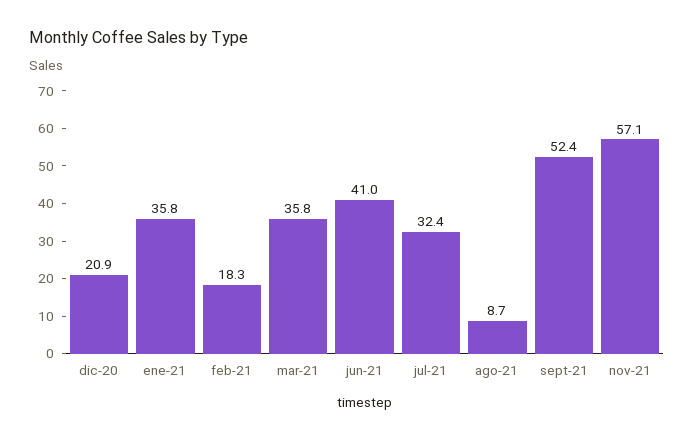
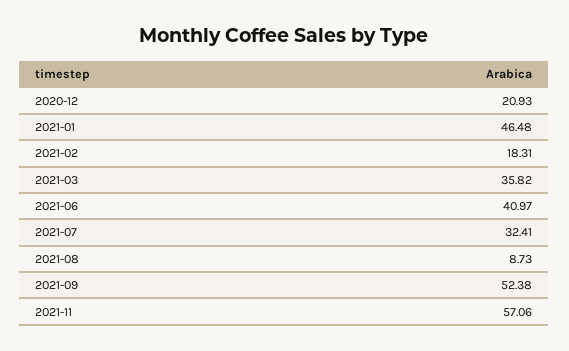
ene-21: 35.8 -> 46.48

